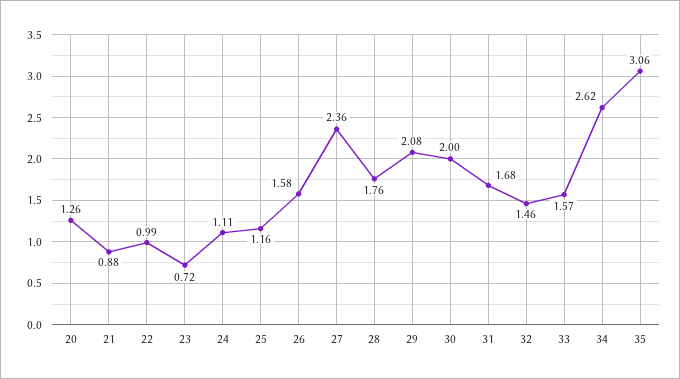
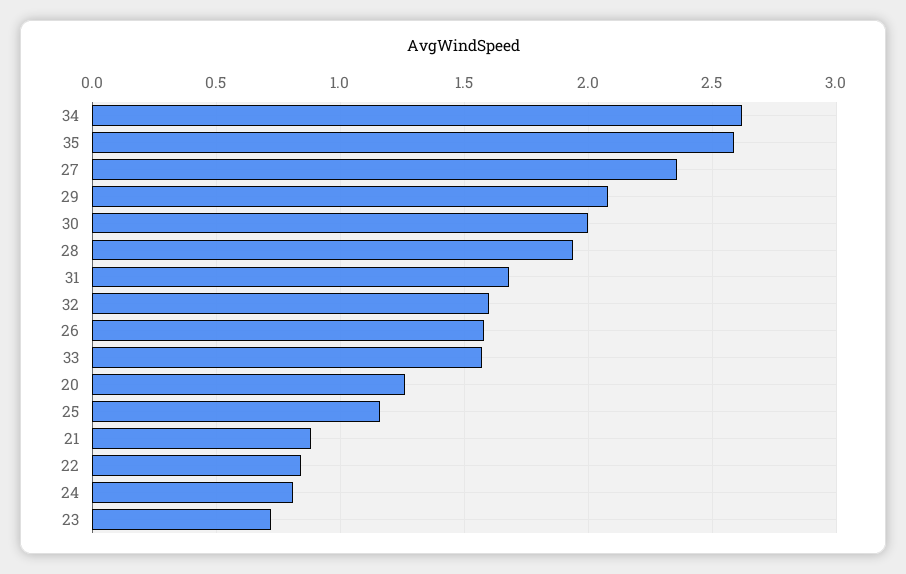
22: 0.99 -> 0.85
24: 1.11 -> 0.8
28: 1.76 -> 1.95
32: 1.46 -> 1.6
35: 3.06 -> 2.6

